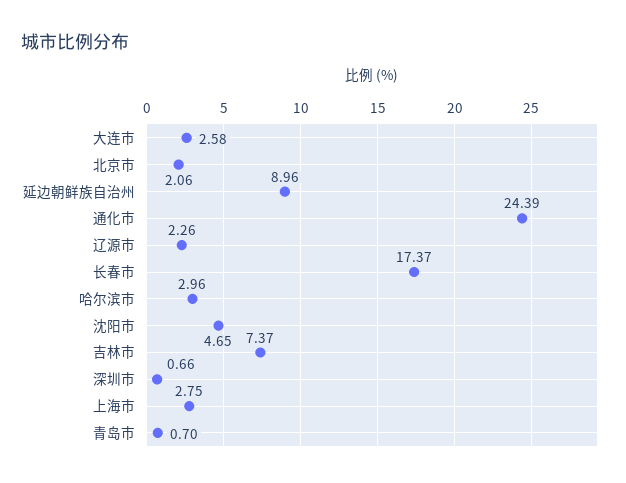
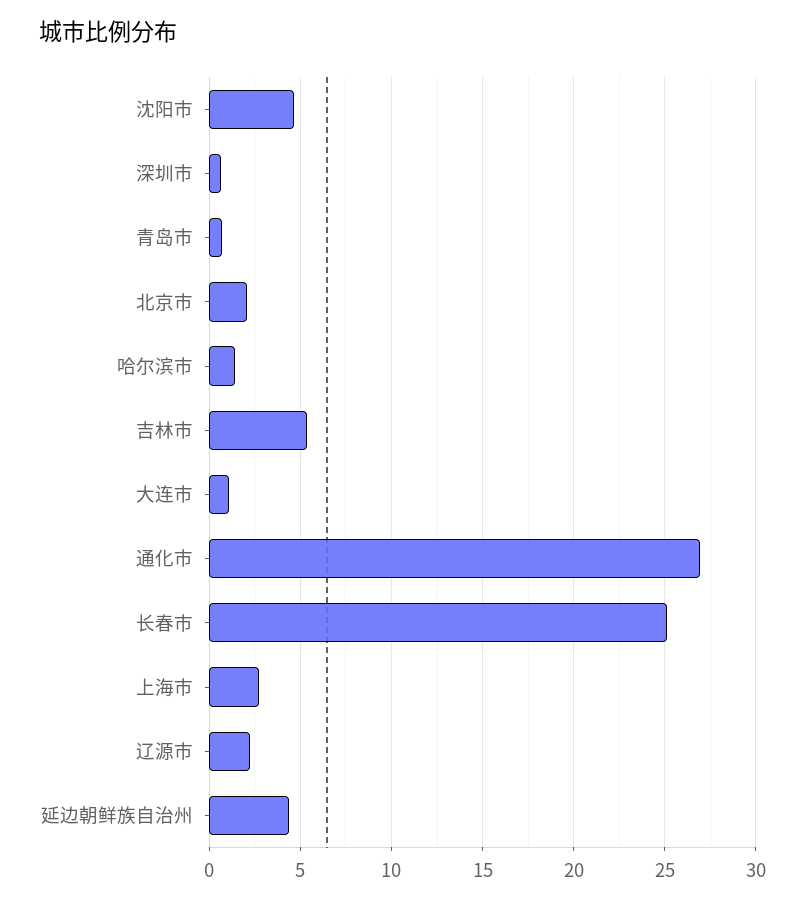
大连市: 2.58 -> 1
延边朝鲜族自治州: 8.96 -> 4.5
通化市: 24.39 -> 27
长春市: 17.37 -> 25
哈尔滨市: 2.96 -> 1.5
吉林市: 7.37 -> 5.5

